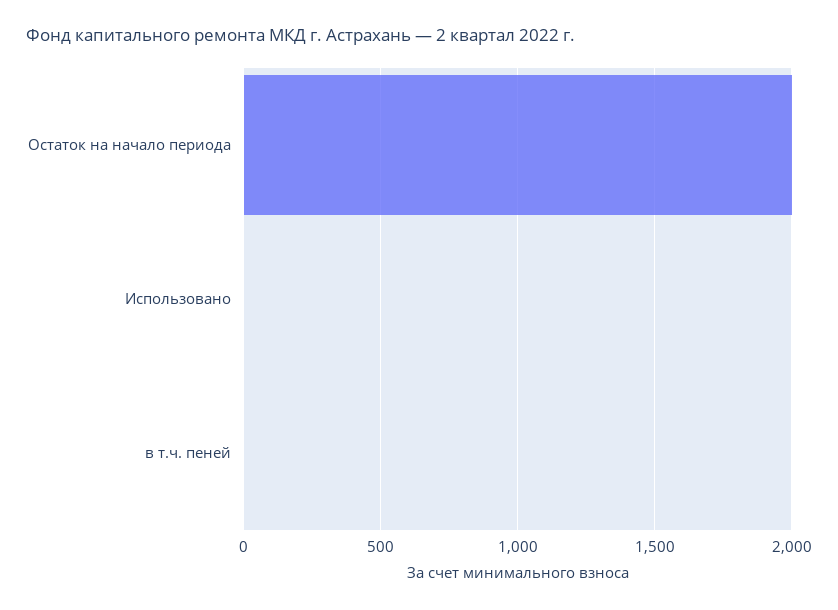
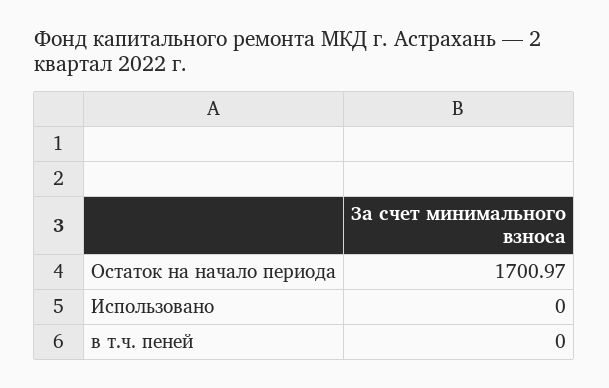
Остаток на начало периода: 2000 -> 1700.97

